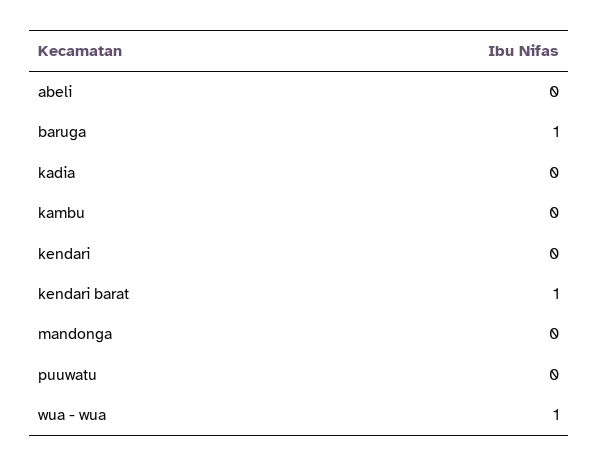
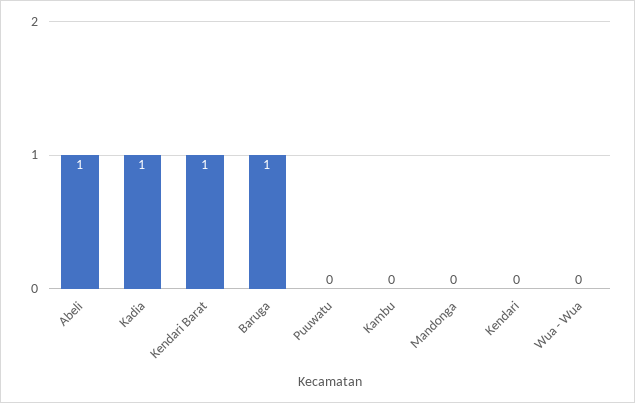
abeli: 0 -> 1
kadia: 0 -> 1
wua - wua: 1 -> 0

